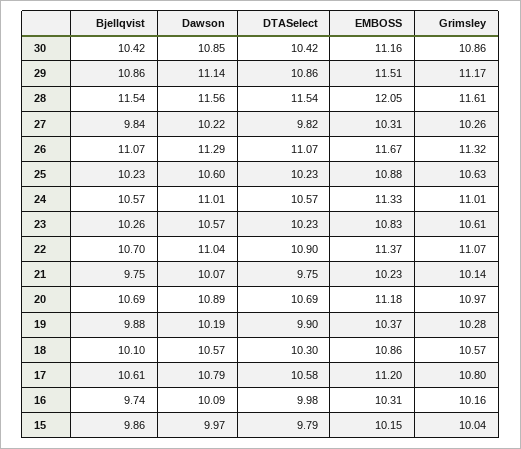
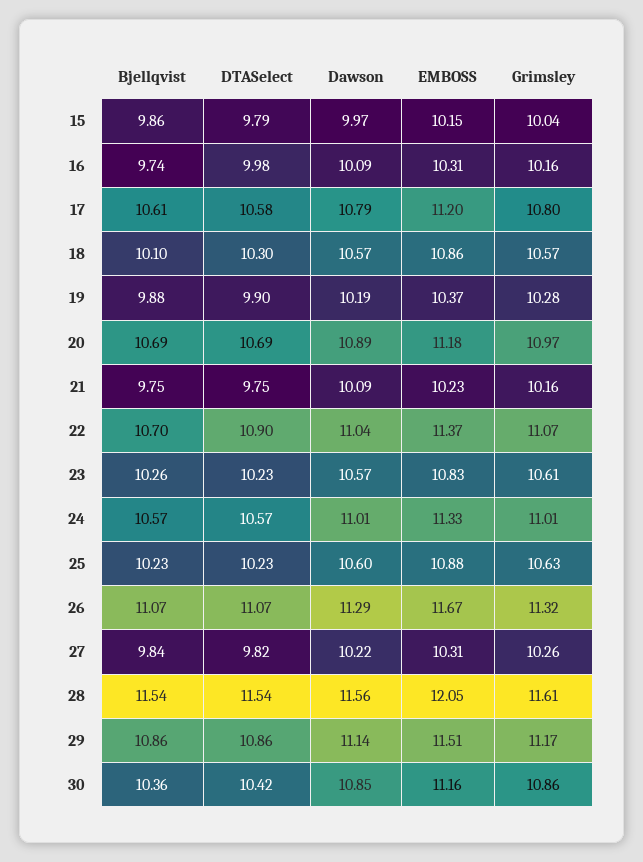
Bjellqvist, 30: 10.42 -> 10.36
Dawson, 21: 10.07 -> 10.09
Grimsley, 21: 10.14 -> 10.16

